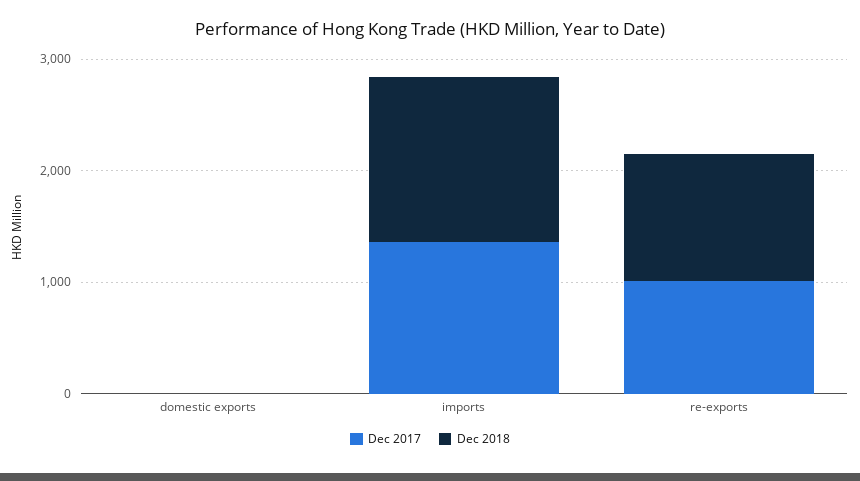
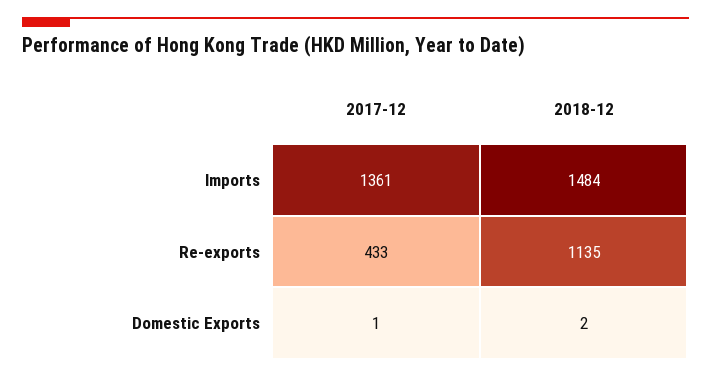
Dec 2017, re-exports: 1000 -> 433

